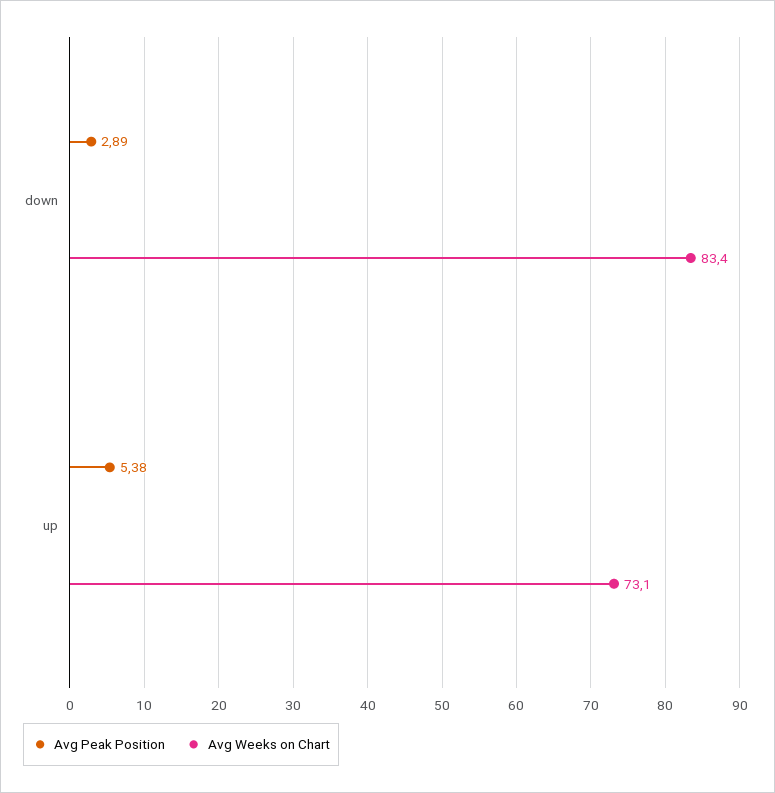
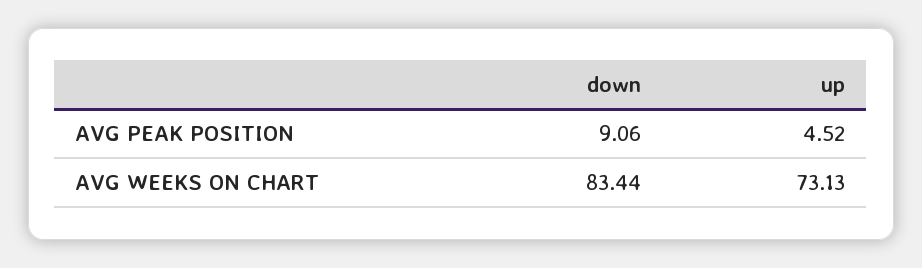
Avg Peak Position, down: 2.89 -> 9.06
Avg Peak Position, up: 5.38 -> 4.52

